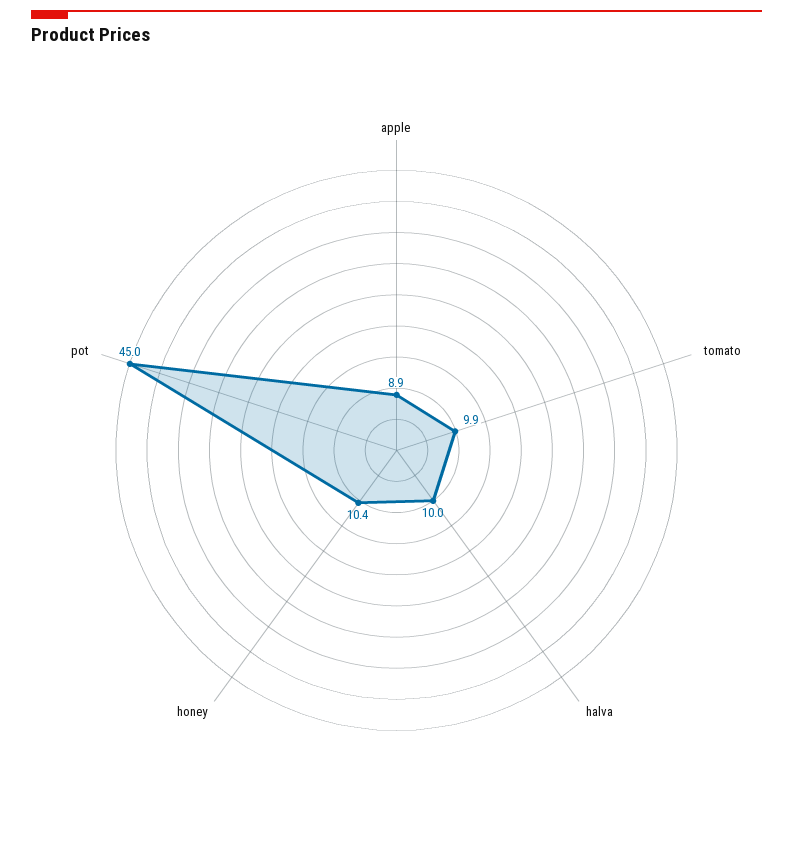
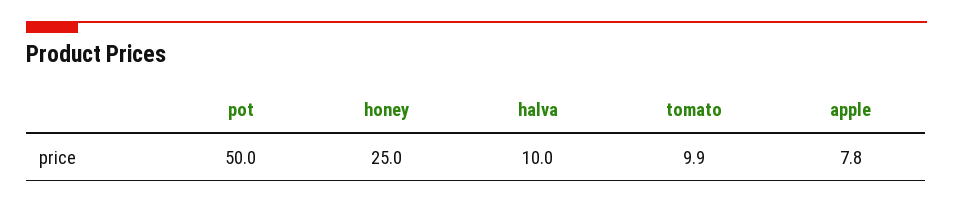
apple: 8.9 -> 7.8
honey: 10.4 -> 25
pot: 45 -> 50

